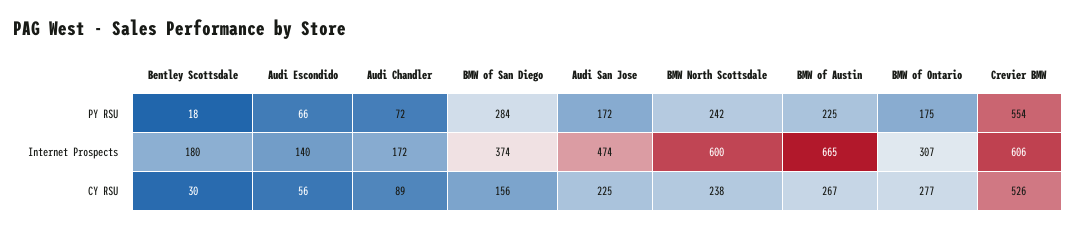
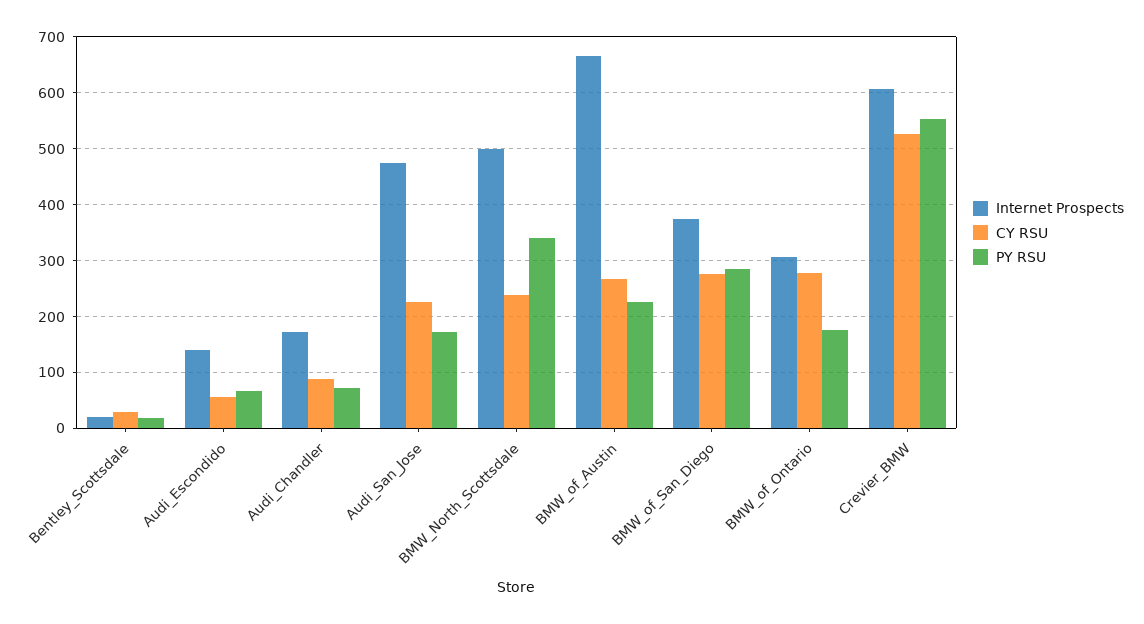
PY RSU, BMW North Scottsdale: 242 -> 340
Internet Prospects, Bentley Scottsdale: 180 -> 20
Internet Prospects, BMW North Scottsdale: 600 -> 500
CY RSU, BMW of San Diego: 156 -> 280

